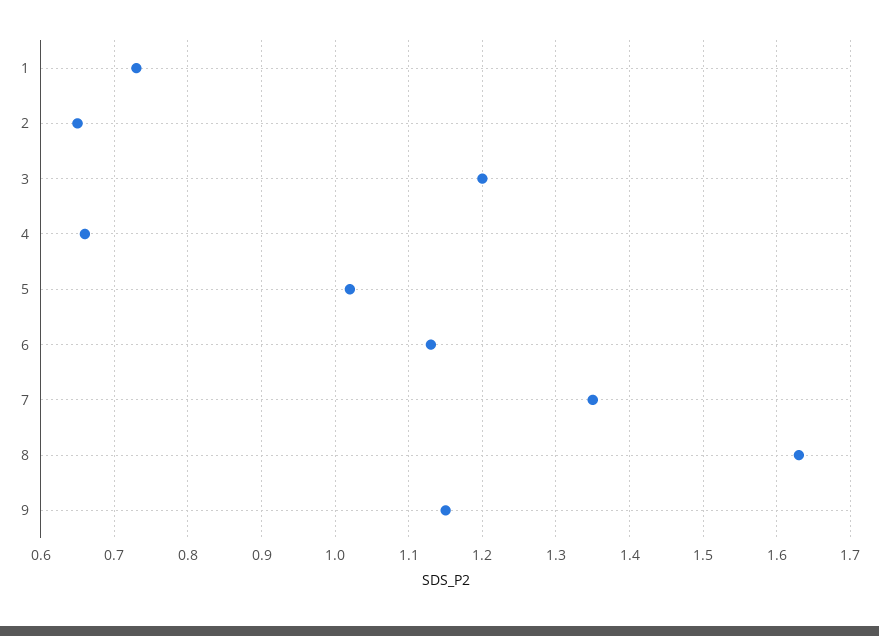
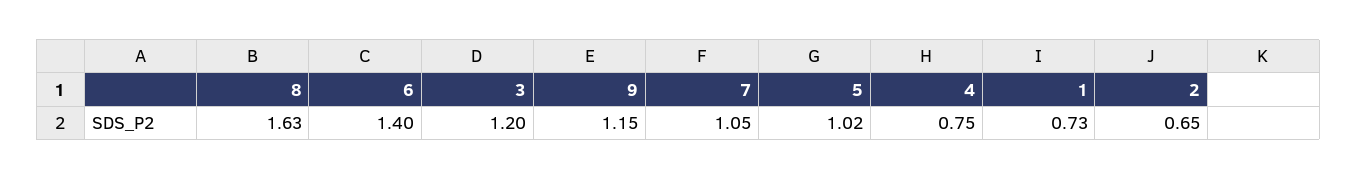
4: 0.66 -> 0.75
6: 1.13 -> 1.4
7: 1.35 -> 1.05

